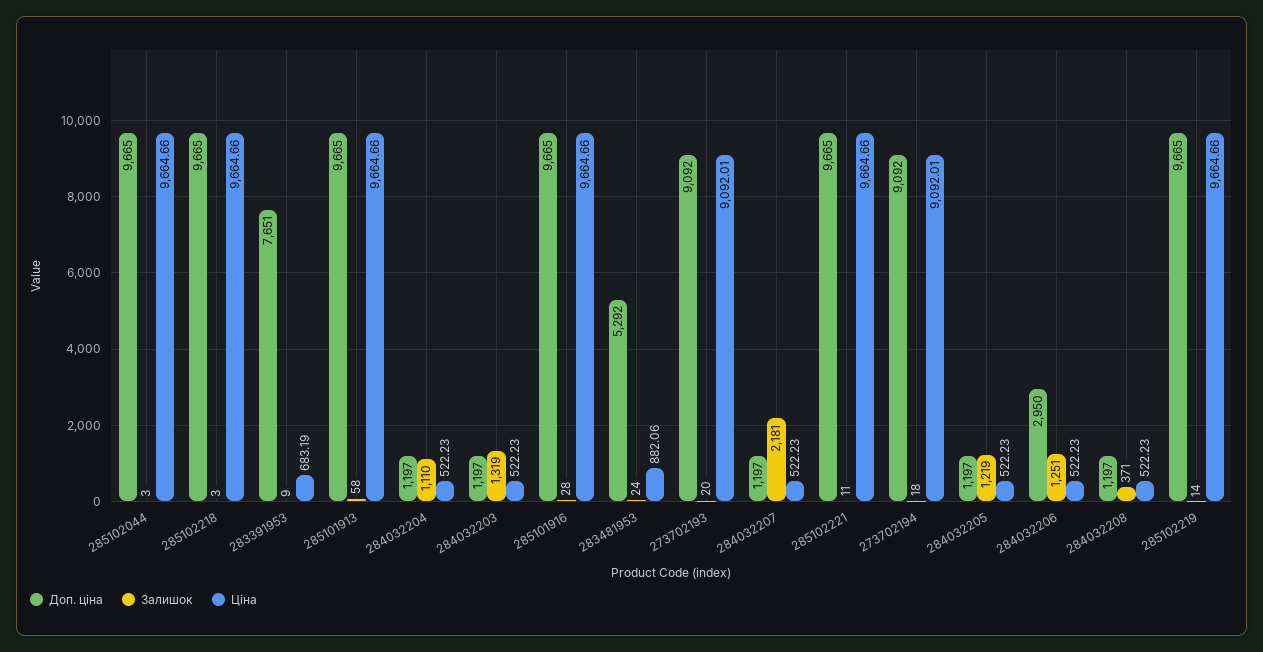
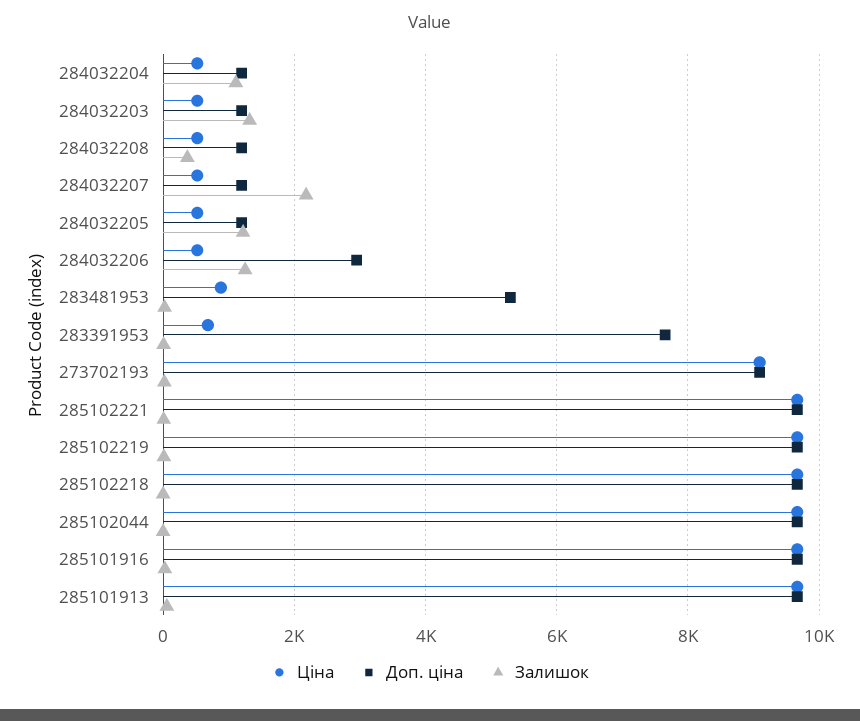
Доп. ціна, 273702194: 9092 -> none
Залишок, 273702194: 18 -> none
Ціна, 273702194: 9092.01 -> none

